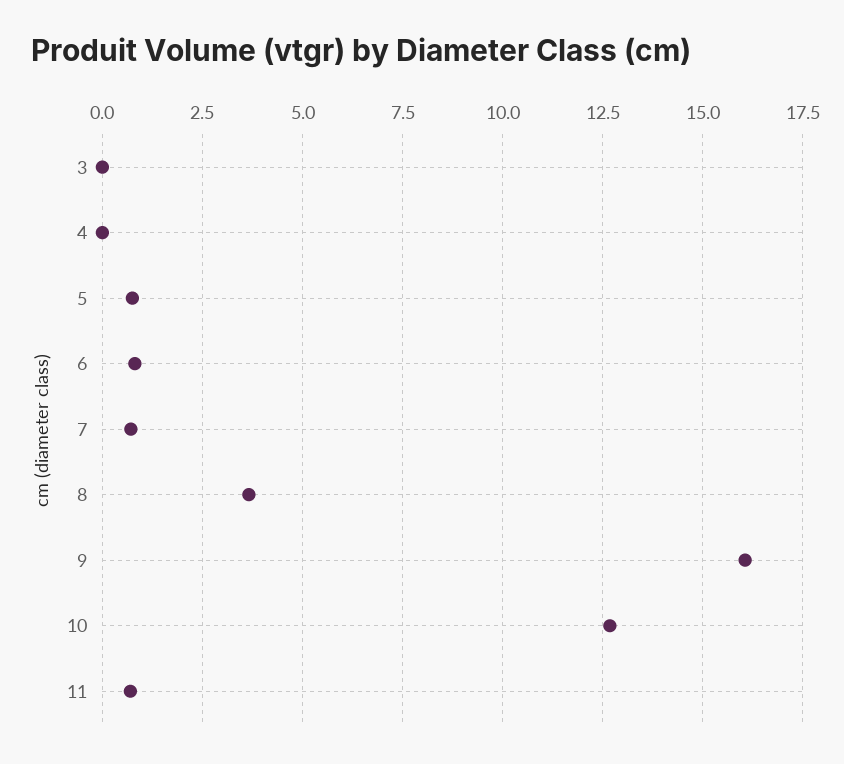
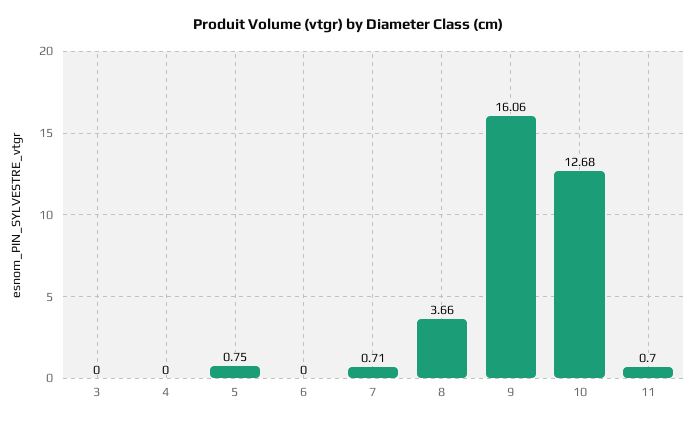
6: 0.75 -> 0

